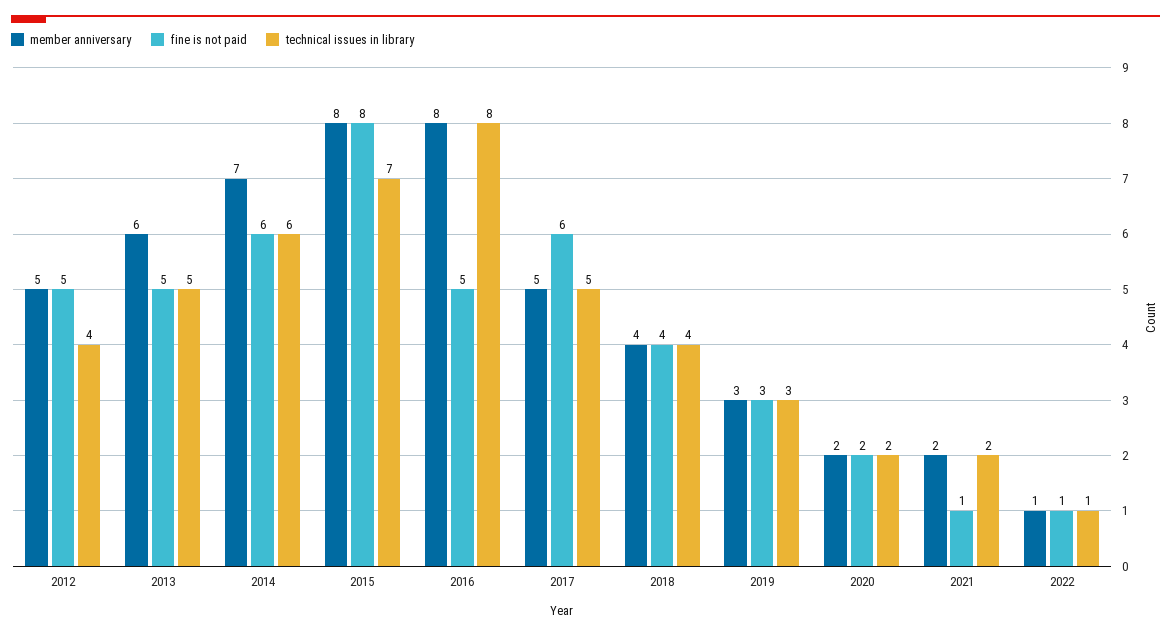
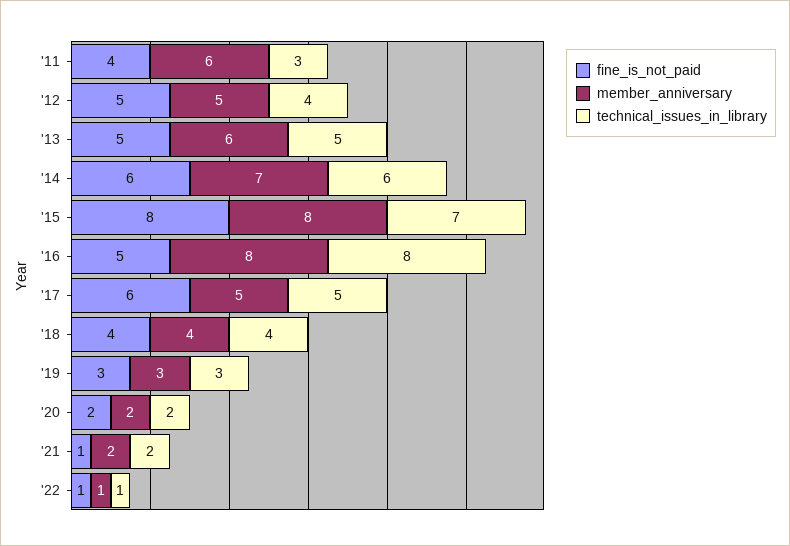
fine is not paid, '11: none -> 4
member anniversary, '11: none -> 6
technical issues in library, '11: none -> 3

